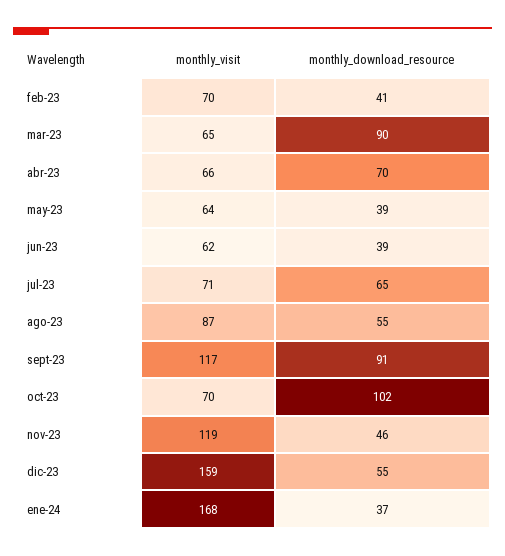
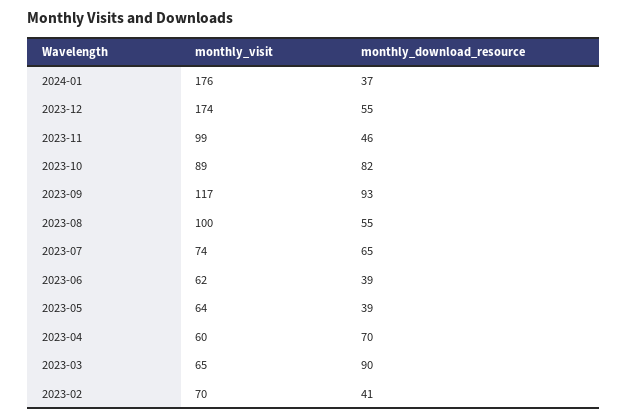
monthly_visit, abr-23: 66 -> 60
monthly_visit, jul-23: 71 -> 74
monthly_visit, ago-23: 87 -> 100
monthly_download_resource, sept-23: 91 -> 93
monthly_visit, oct-23: 70 -> 89
monthly_download_resource, oct-23: 102 -> 82
monthly_visit, nov-23: 119 -> 99
monthly_visit, dic-23: 159 -> 174
monthly_visit, ene-24: 168 -> 176

